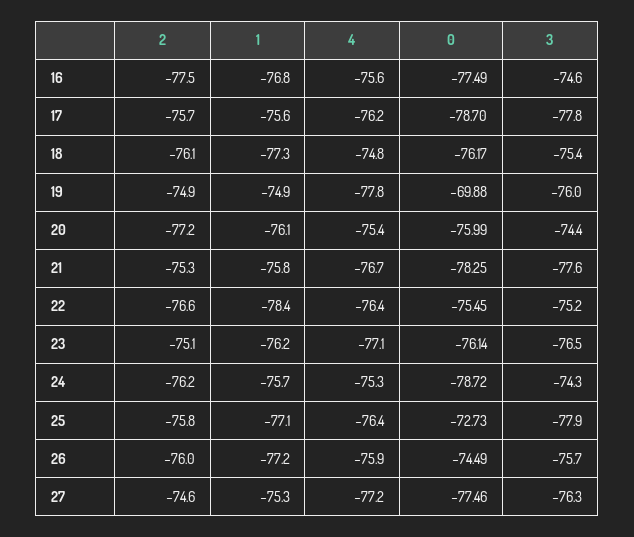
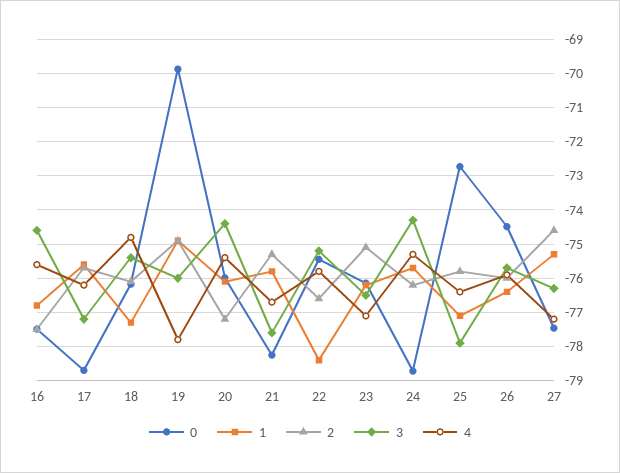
3, 17: -77.8 -> -77.2
4, 22: -76.4 -> -75.8
1, 26: -77.2 -> -76.4

